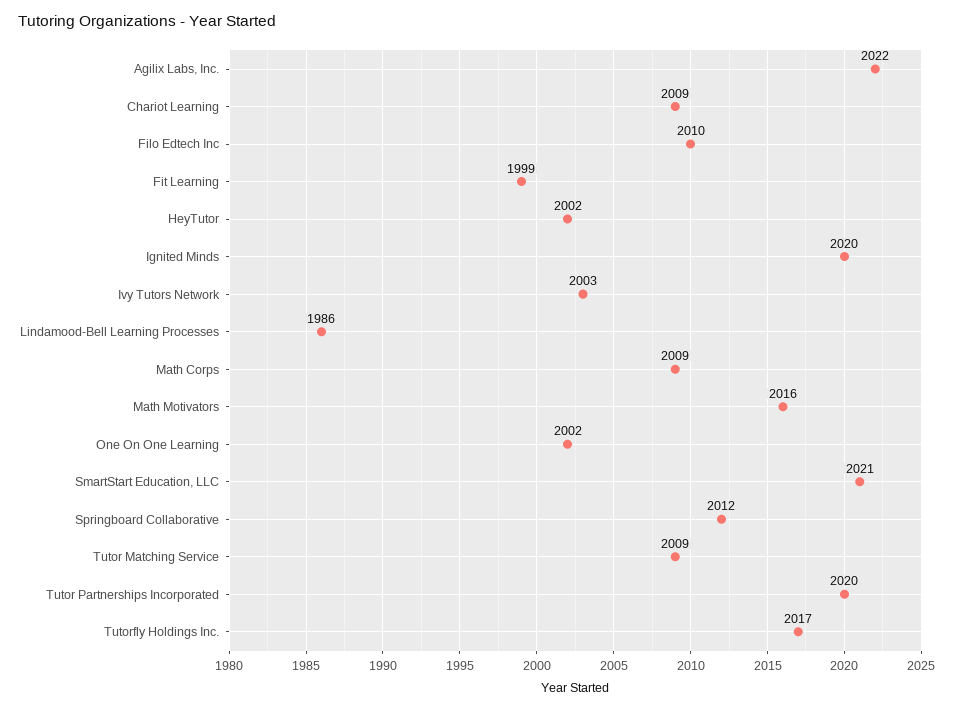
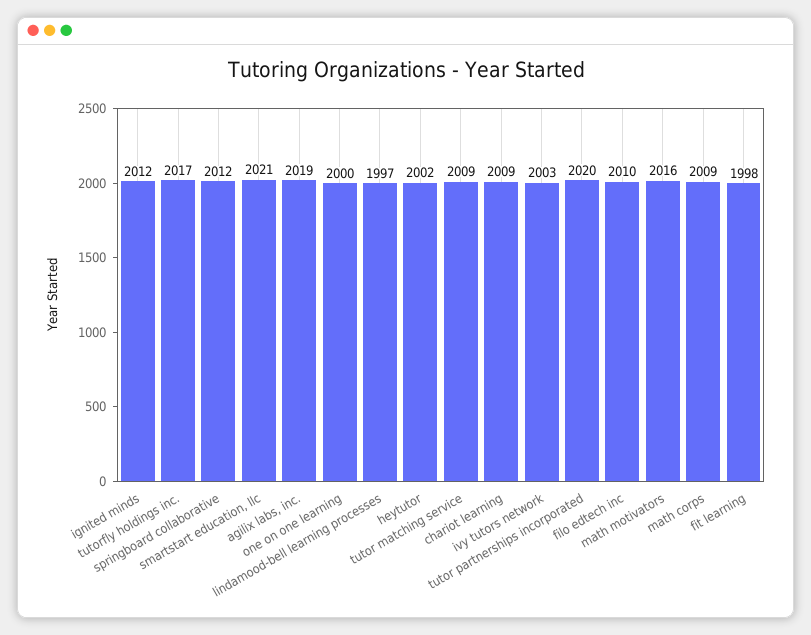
Agilix Labs, Inc.: 2022 -> 2019
Fit Learning: 1999 -> 1998
Ignited Minds: 2020 -> 2012
Lindamood-Bell Learning Processes: 1986 -> 1997
One On One Learning: 2002 -> 2000

